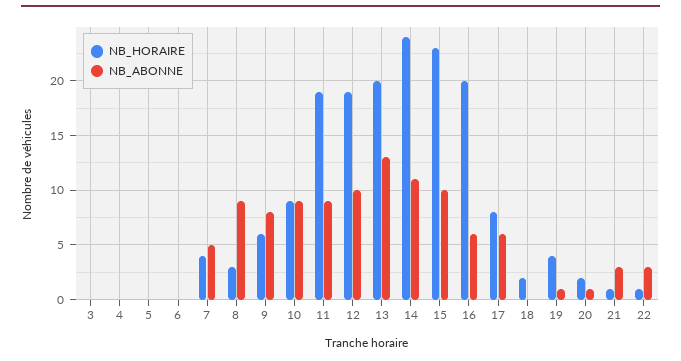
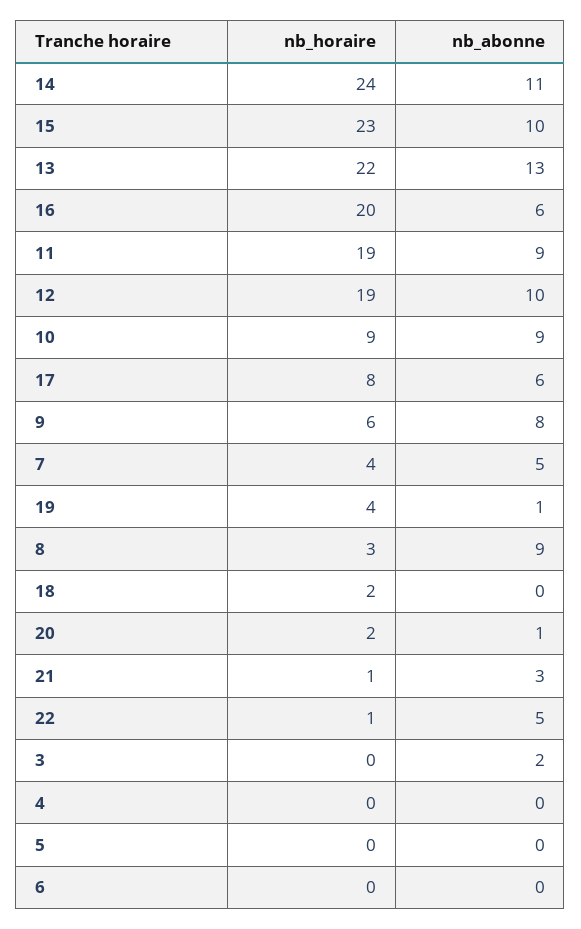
NB_ABONNE, 3: 0 -> 2
NB_HORAIRE, 13: 20 -> 22
NB_ABONNE, 22: 3 -> 5

